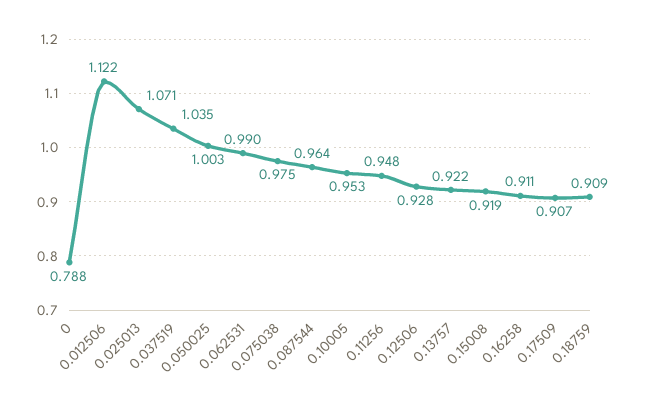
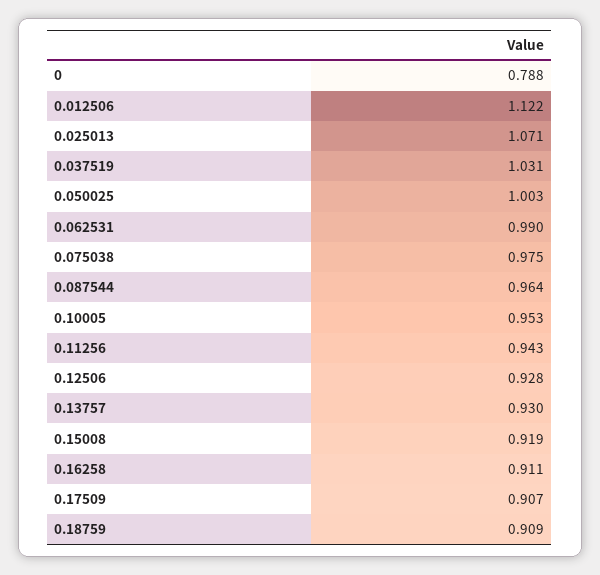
0.037519: 1.035 -> 1.031
0.11256: 0.948 -> 0.943
0.13757: 0.922 -> 0.93

